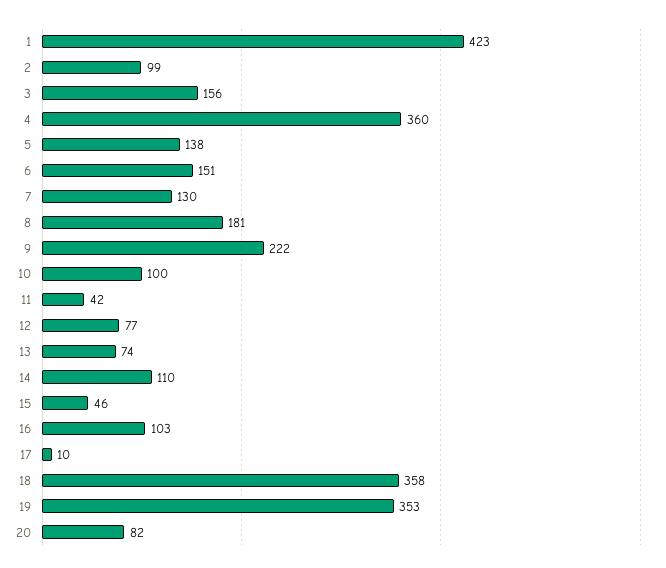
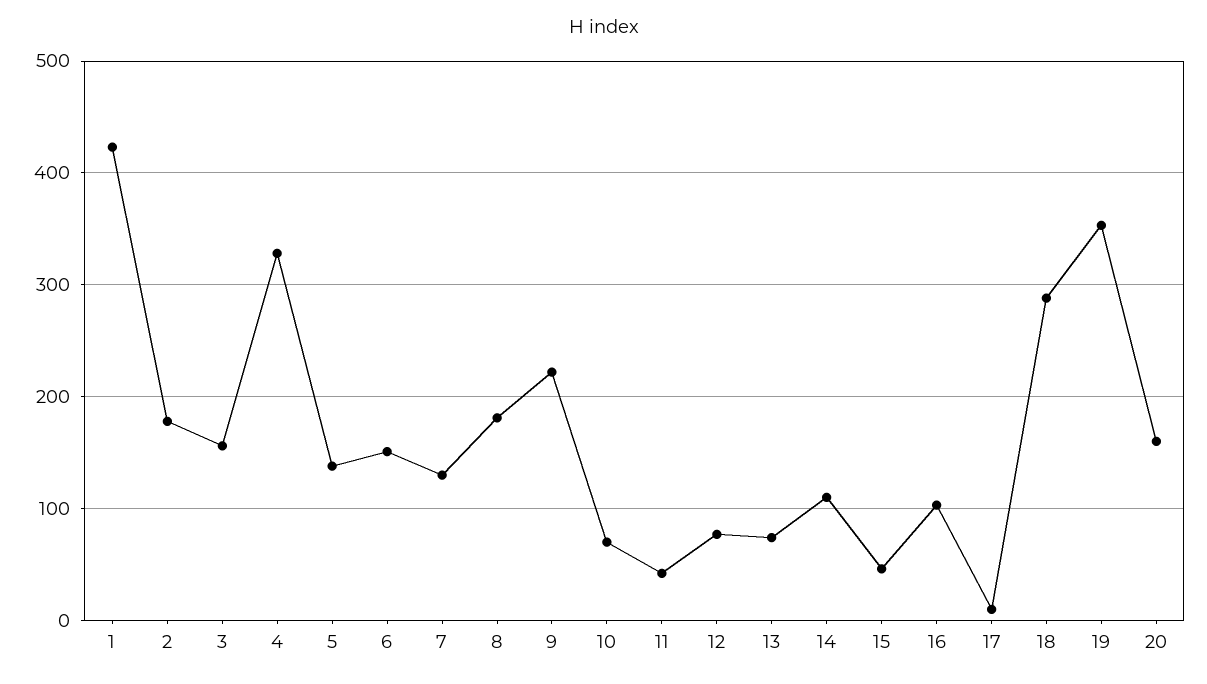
2: 99 -> 180
4: 360 -> 330
10: 100 -> 70
18: 358 -> 290
20: 82 -> 160

